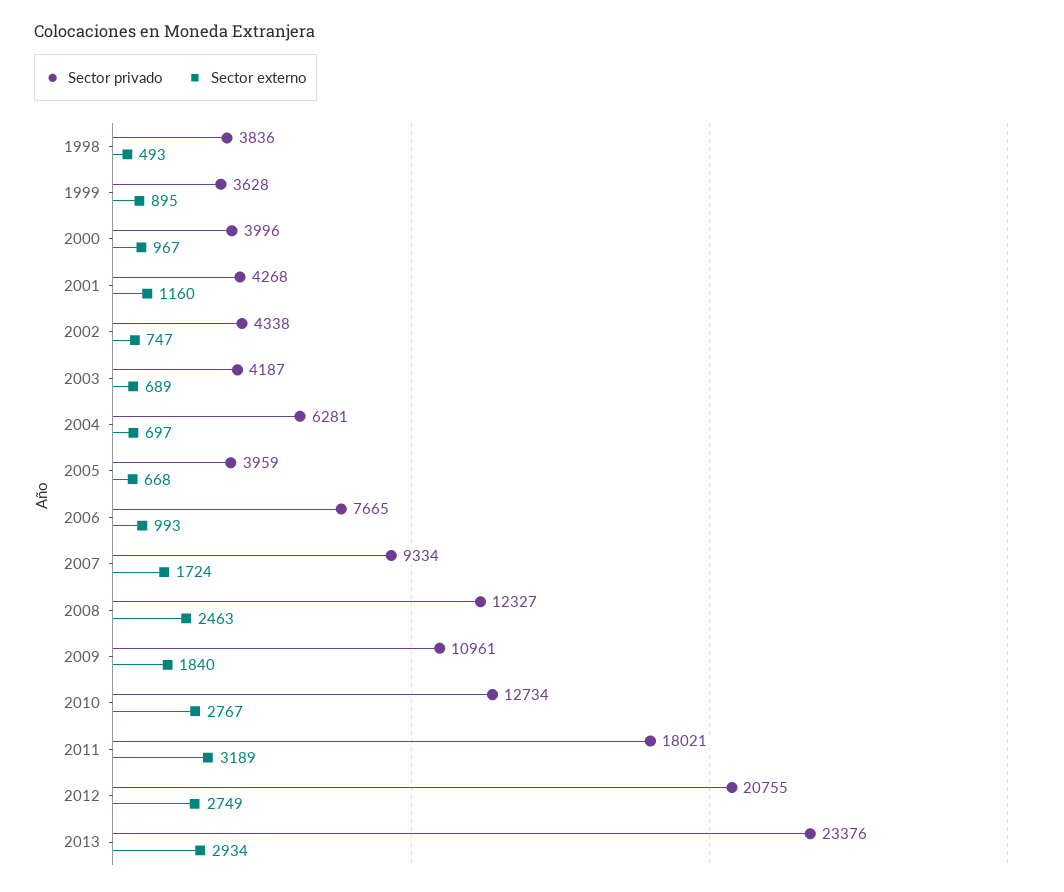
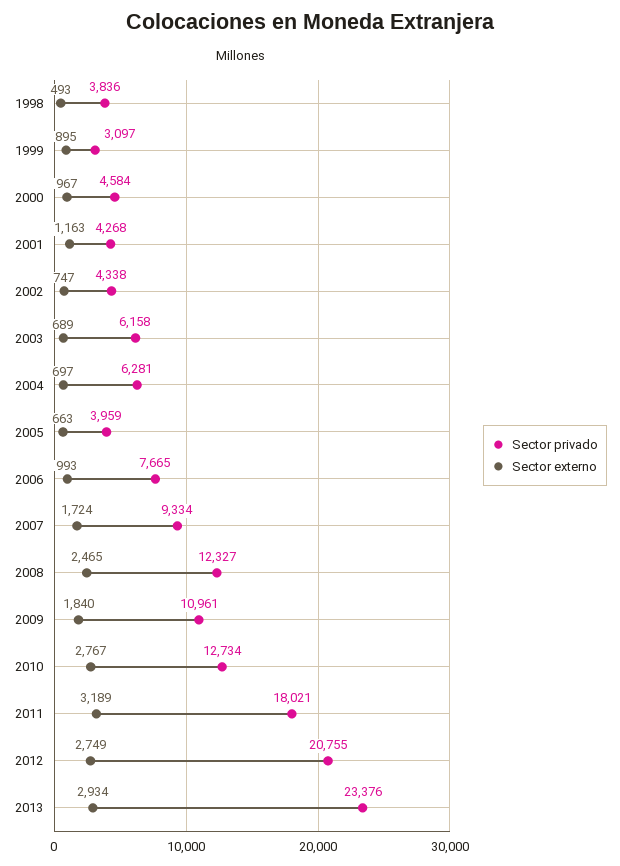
Sector privado, 1999: 3628 -> 3097
Sector privado, 2000: 3996 -> 4584
Sector externo, 2001: 1160 -> 1163
Sector privado, 2003: 4187 -> 6158
Sector externo, 2005: 668 -> 663
Sector externo, 2008: 2463 -> 2465

